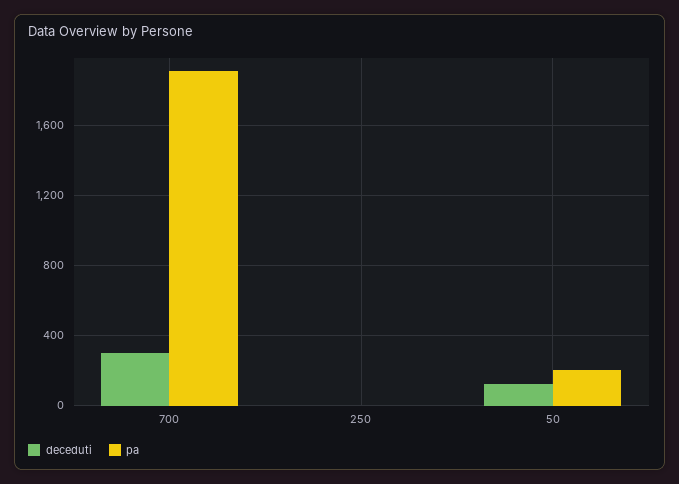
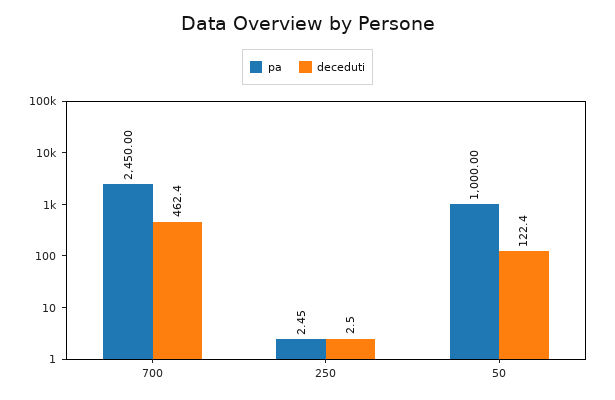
deceduti, 700: 300 -> 462.4
pa, 700: 1900 -> 2450
pa, 50: 200 -> 1000

